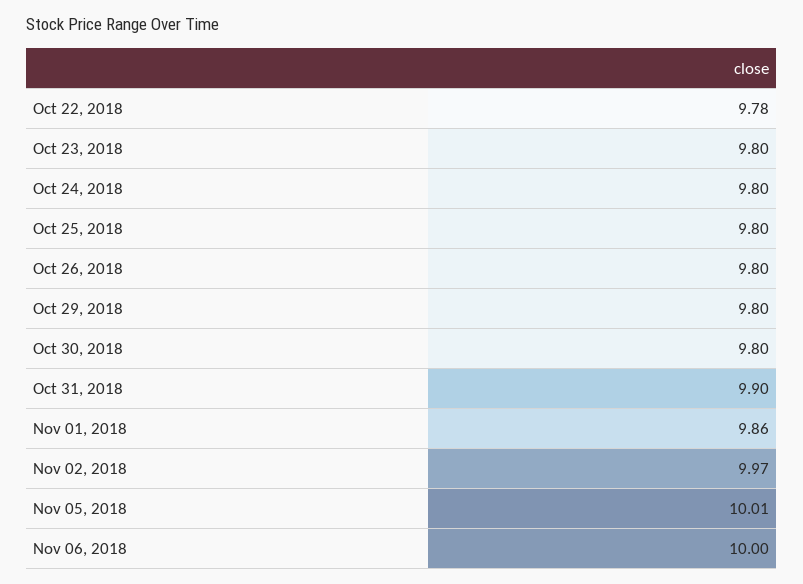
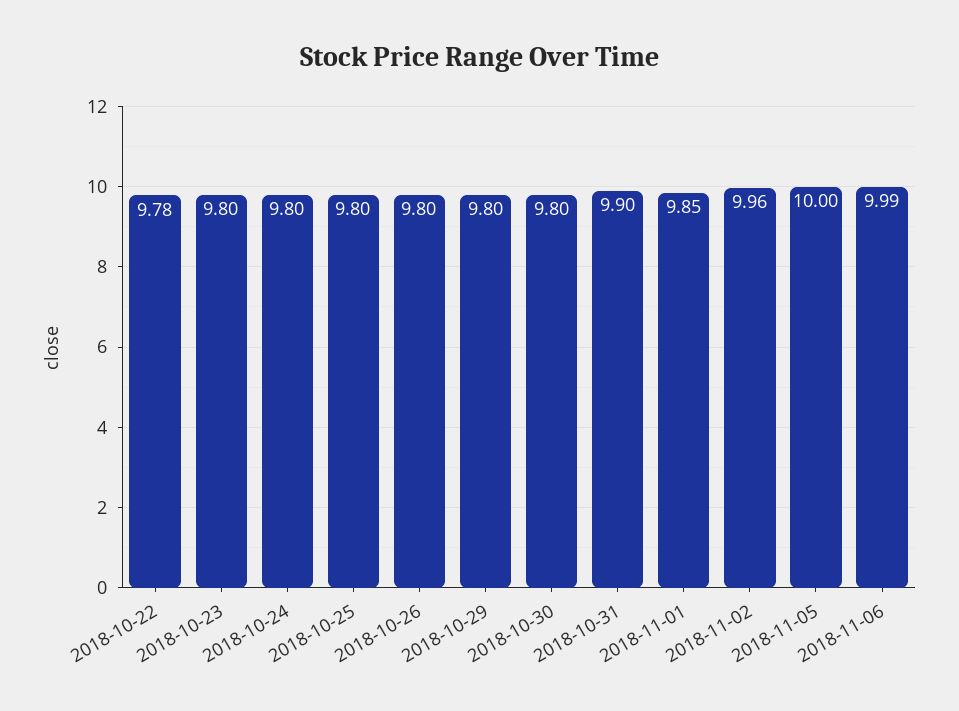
Nov 01, 2018: 9.86 -> 9.85
Nov 02, 2018: 9.97 -> 9.96
Nov 05, 2018: 10.01 -> 10
Nov 06, 2018: 10 -> 9.99

